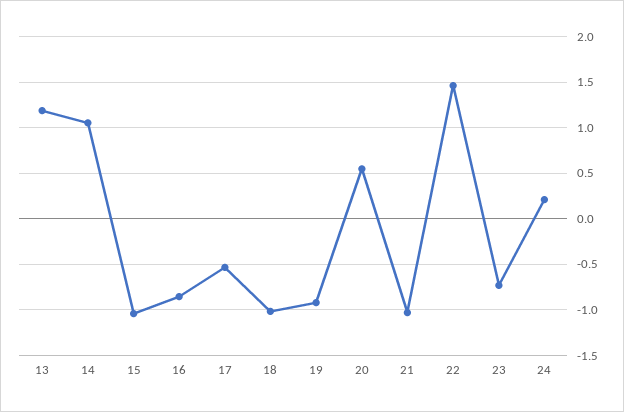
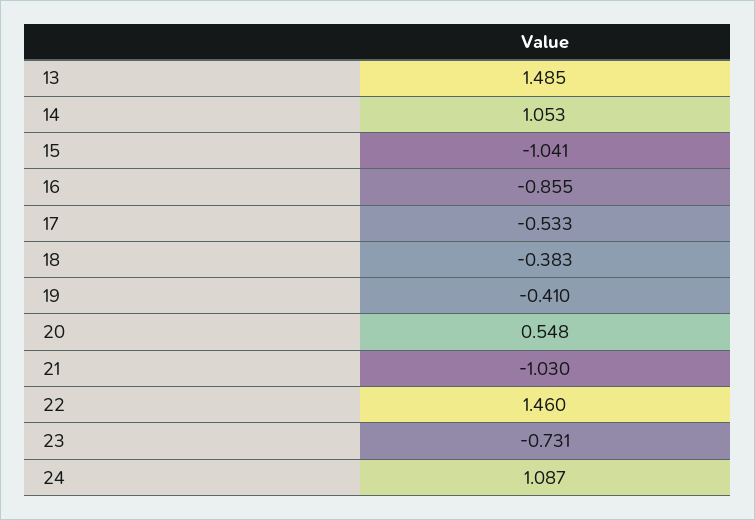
13: 1.2 -> 1.485
18: -1 -> -0.383
19: -0.9 -> -0.41
24: 0.2 -> 1.087

